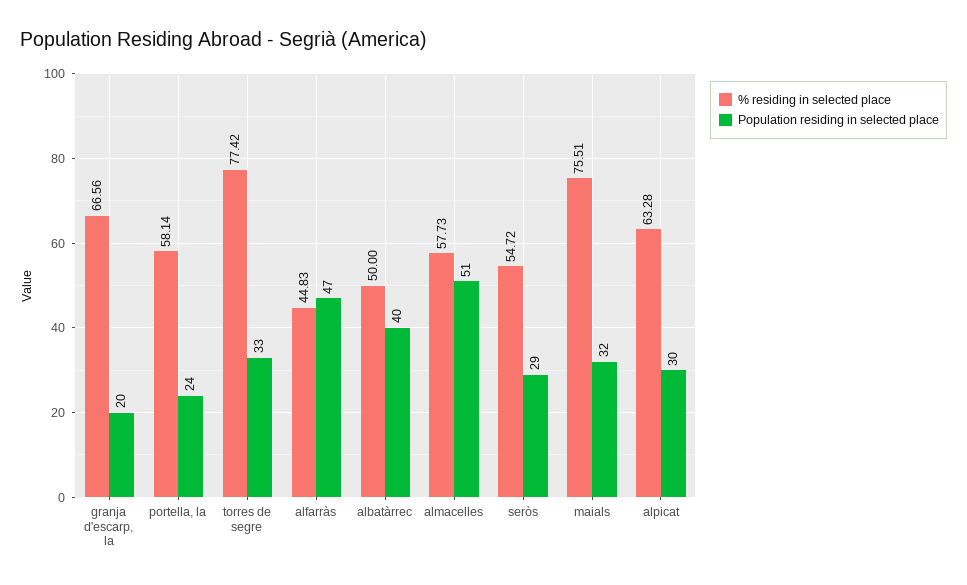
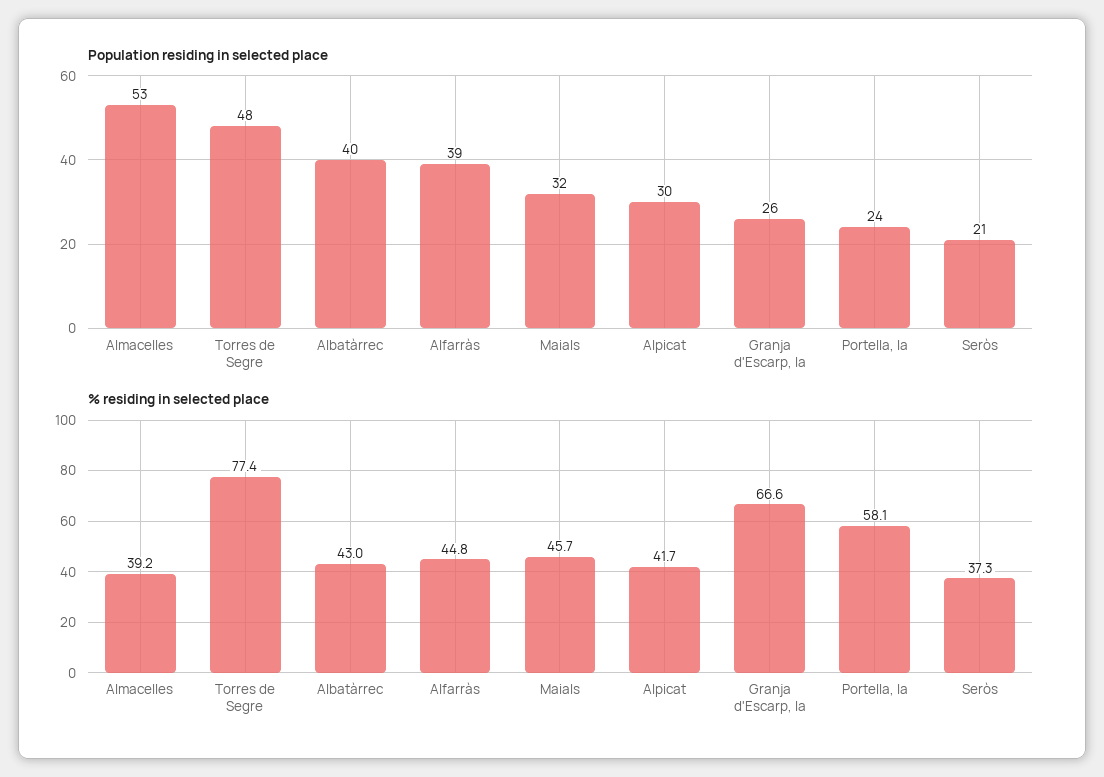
Population residing in selected place, granja d'escarp, la: 20 -> 26
Population residing in selected place, torres de segre: 33 -> 48
Population residing in selected place, alfarràs: 47 -> 39
% residing in selected place, albatàrrec: 50 -> 43
% residing in selected place, almacelles: 57.73 -> 39.2
Population residing in selected place, almacelles: 51 -> 53
% residing in selected place, seròs: 54.72 -> 37.3
Population residing in selected place, seròs: 29 -> 21
% residing in selected place, maials: 75.51 -> 45.7
% residing in selected place, alpicat: 63.28 -> 41.7

